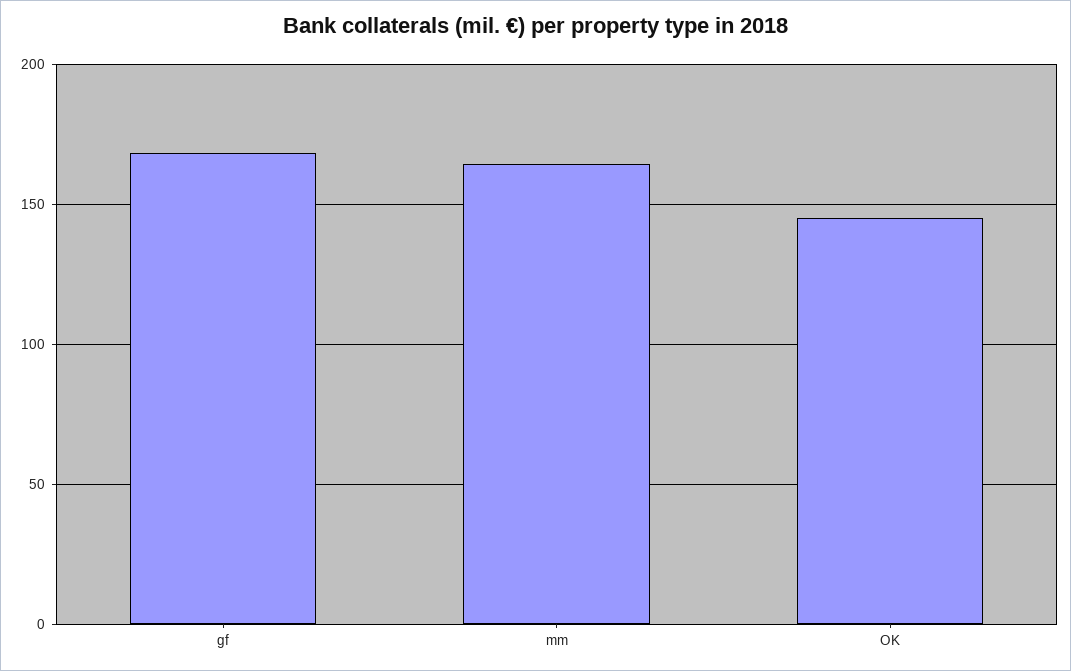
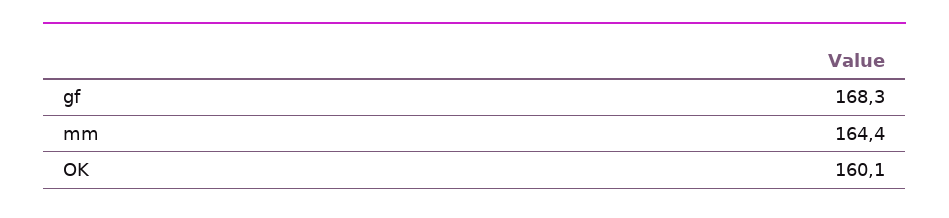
OK: 145 -> 160.1

